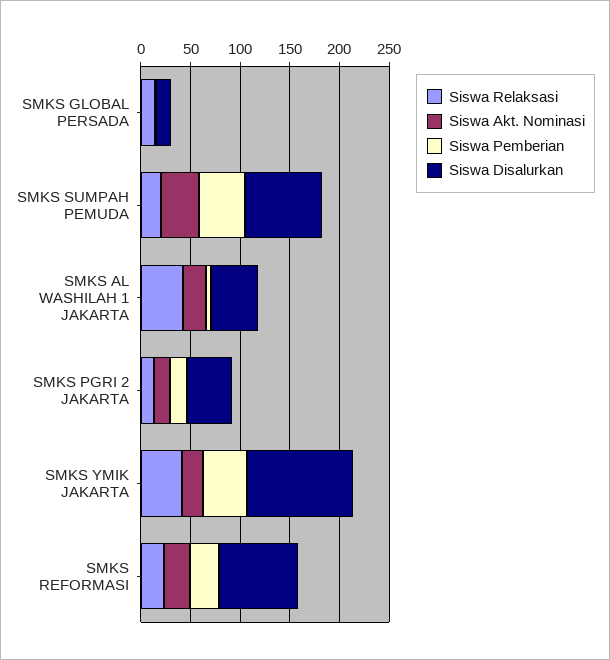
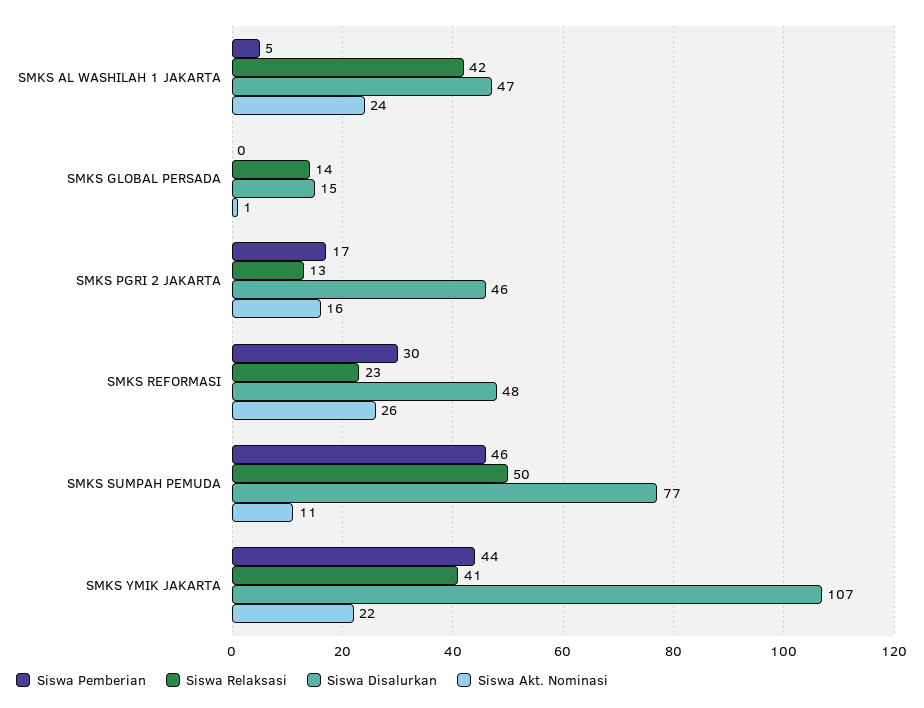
Siswa Relaksasi, SMKS SUMPAH PEMUDA: 20 -> 50
Siswa Akt. Nominasi, SMKS SUMPAH PEMUDA: 40 -> 11
Siswa Disalurkan, SMKS REFORMASI: 80 -> 48

